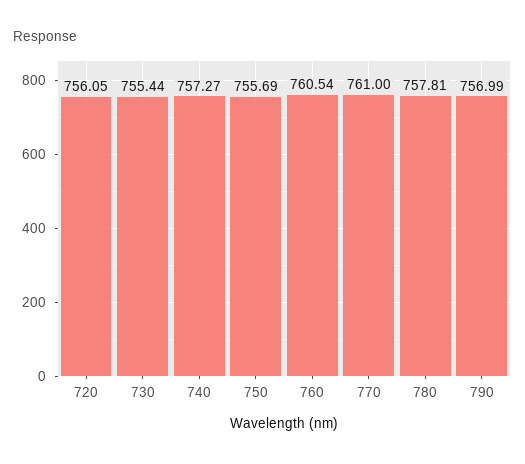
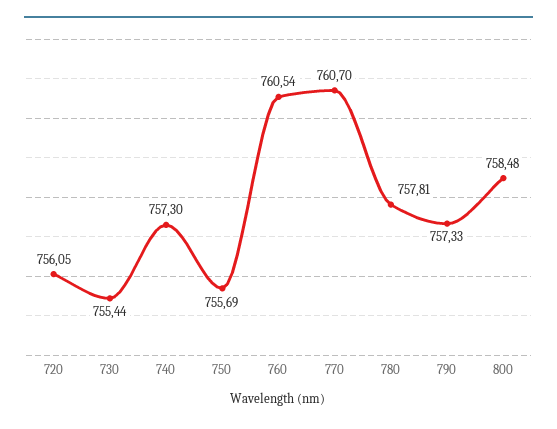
740: 757.27 -> 757.3
770: 761 -> 760.7
790: 756.99 -> 757.33
800: none -> 758.48

